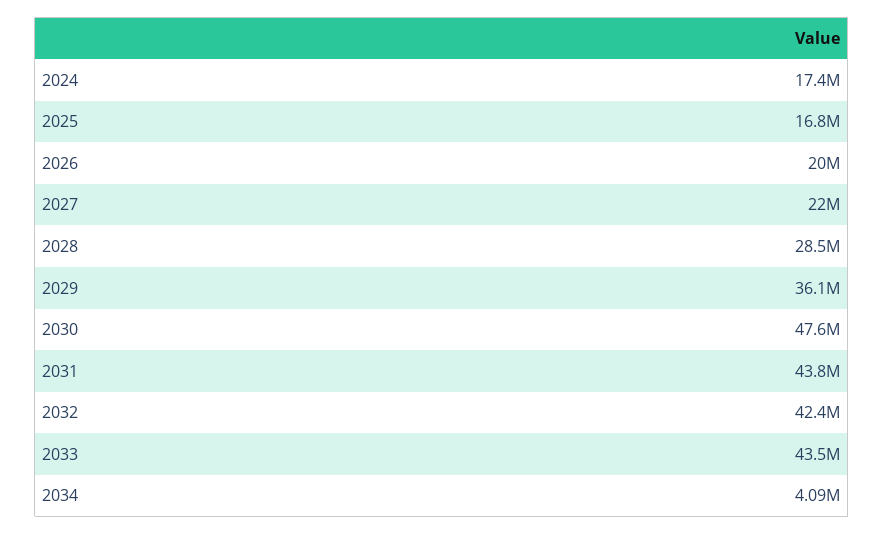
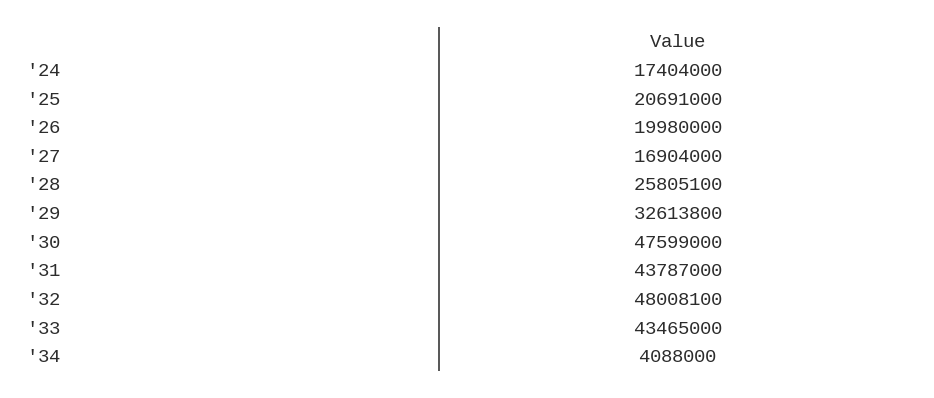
2025: 16800000 -> 20691000
2027: 22000000 -> 16904000
2028: 28500000 -> 25805100
2029: 36100000 -> 32613800
2032: 42400000 -> 48008100

